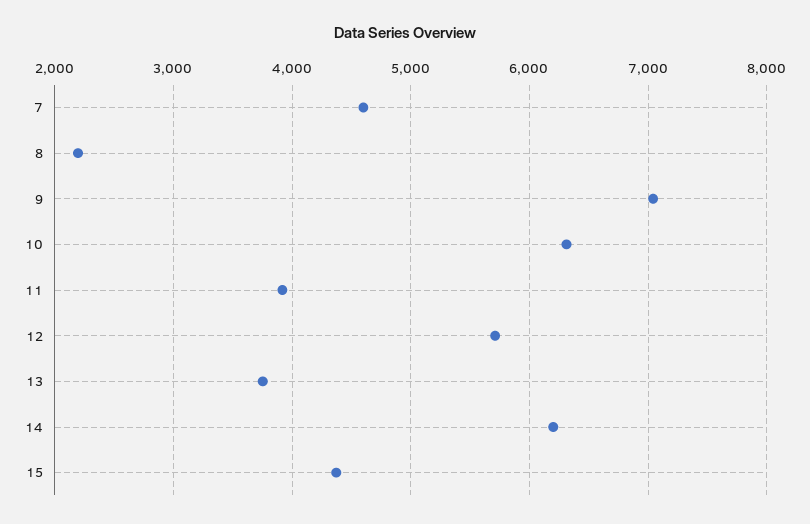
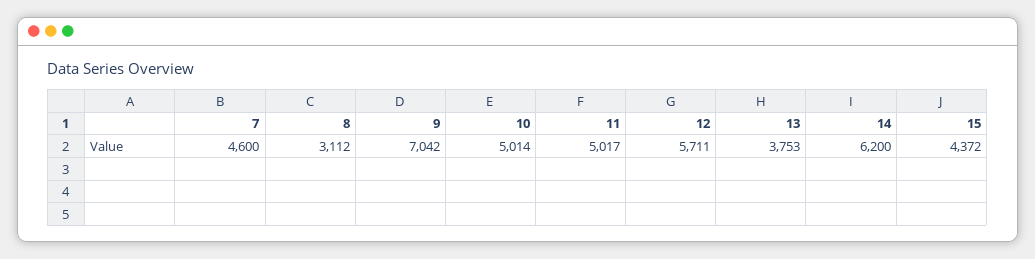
8: 2200 -> 3112
10: 6300 -> 5014
11: 3900 -> 5017

